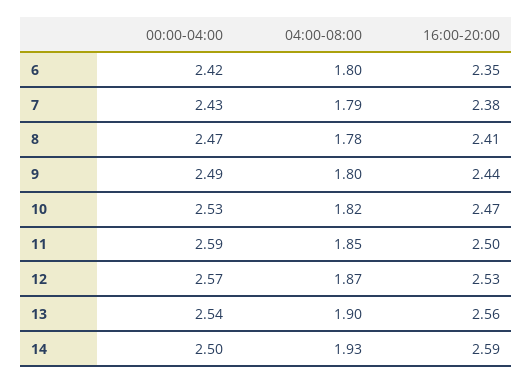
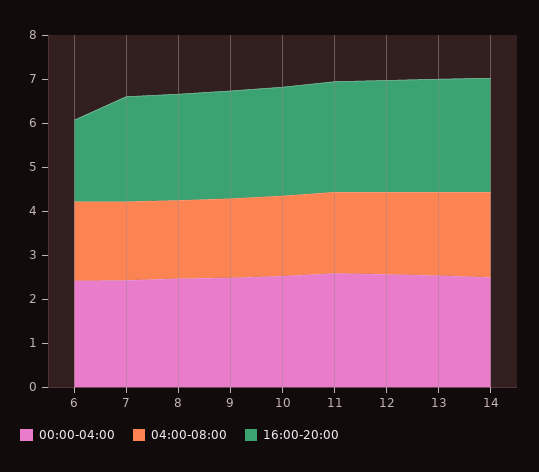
16:00-20:00, 6: 2.35 -> 1.8

